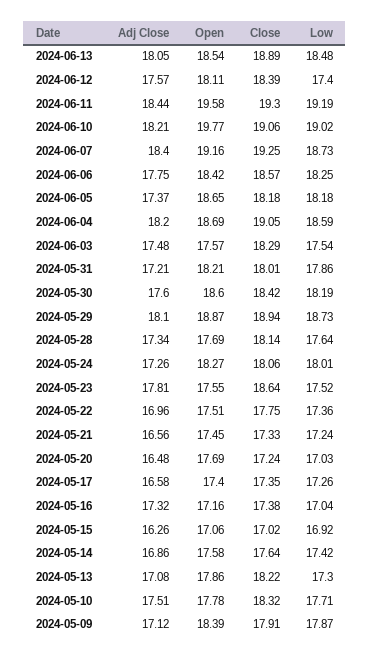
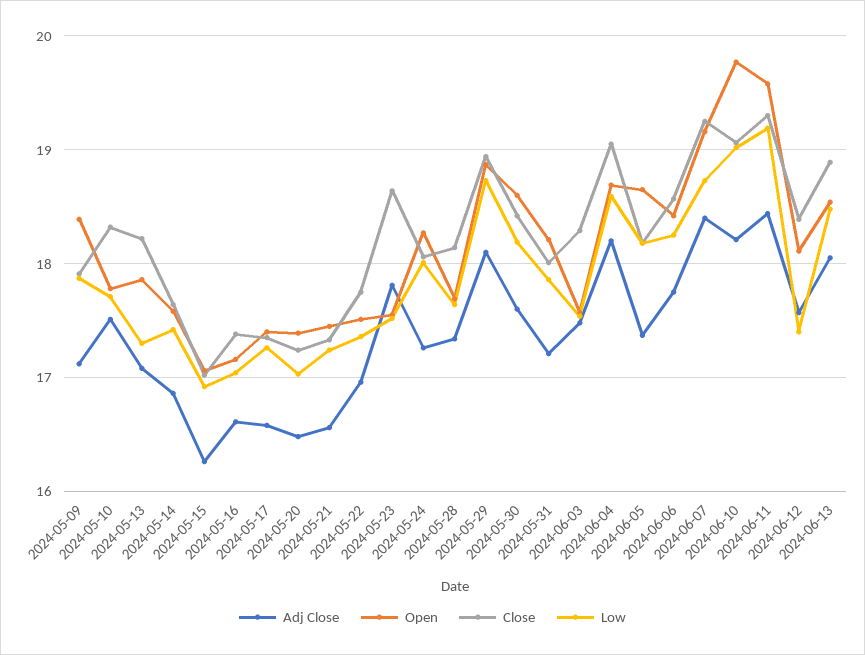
Open, 2024-05-20: 17.69 -> 17.4
Adj Close, 2024-05-16: 17.32 -> 16.6

